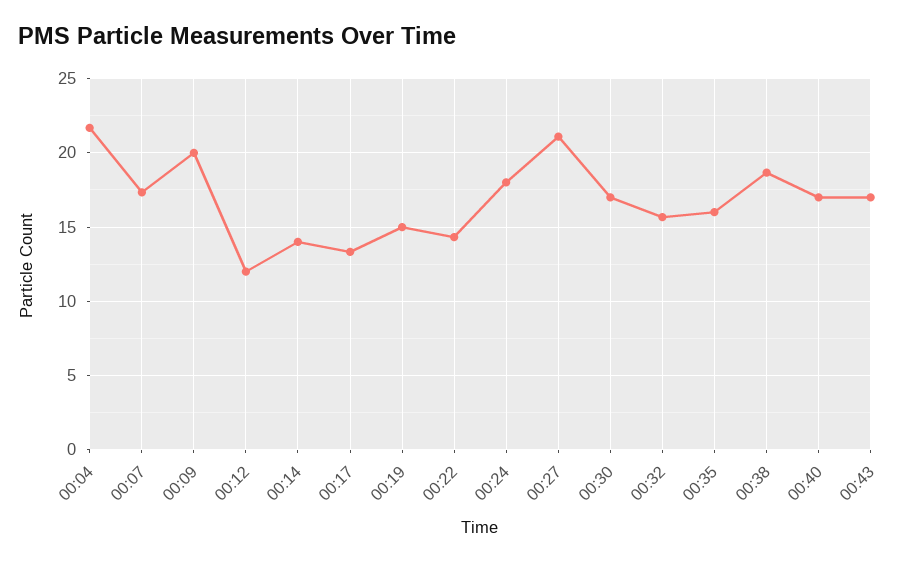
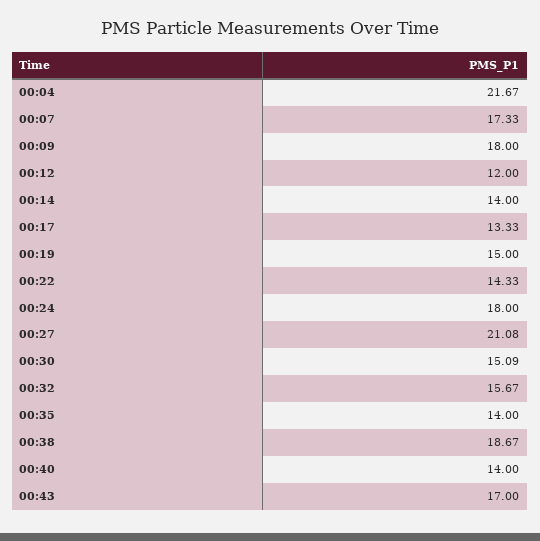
00:09: 20 -> 18
00:30: 17 -> 15.09
00:35: 16 -> 14
00:40: 17 -> 14

